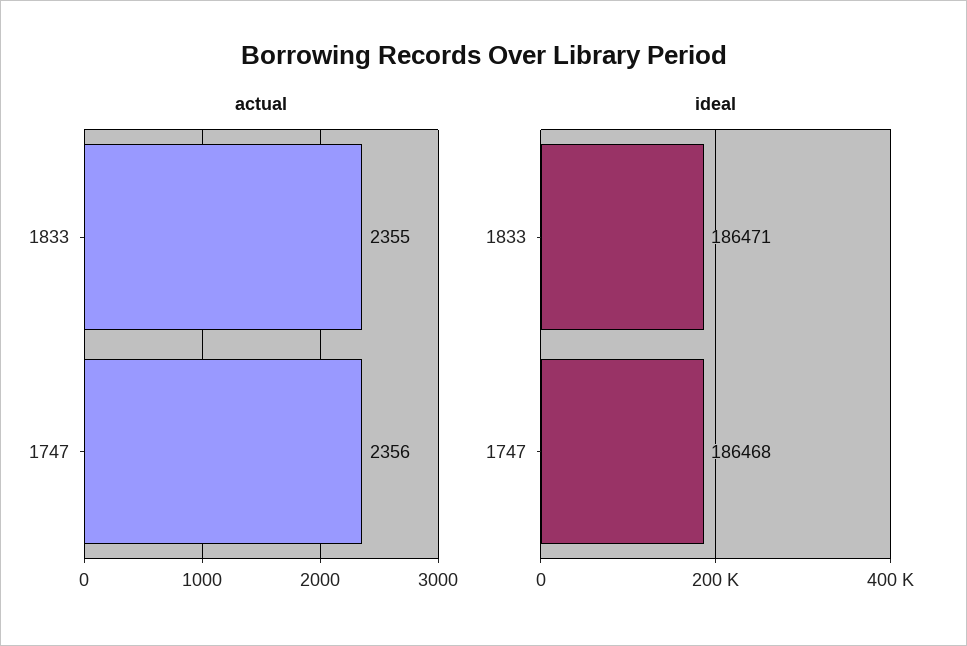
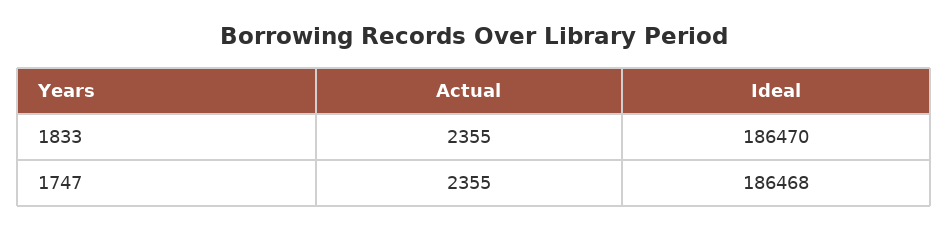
actual, 1747: 2356 -> 2355
ideal, 1833: 186471 -> 186470

